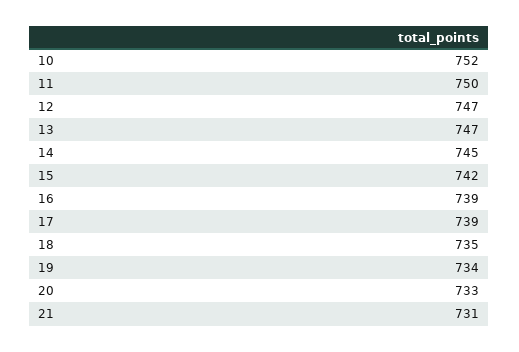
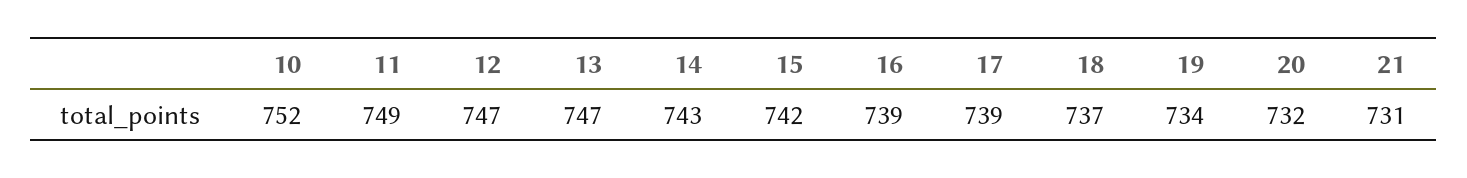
11: 750 -> 749
14: 745 -> 743
18: 735 -> 737
20: 733 -> 732

